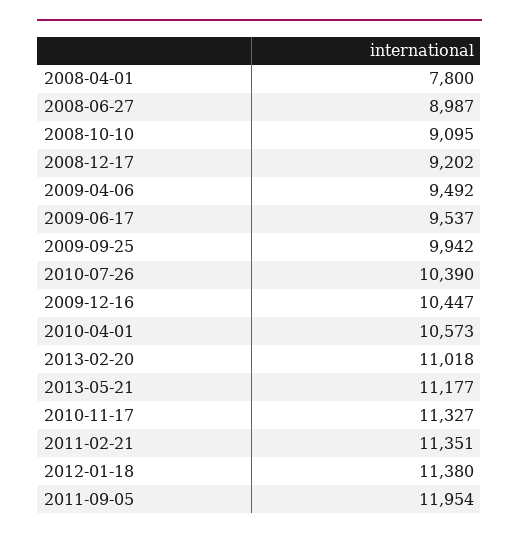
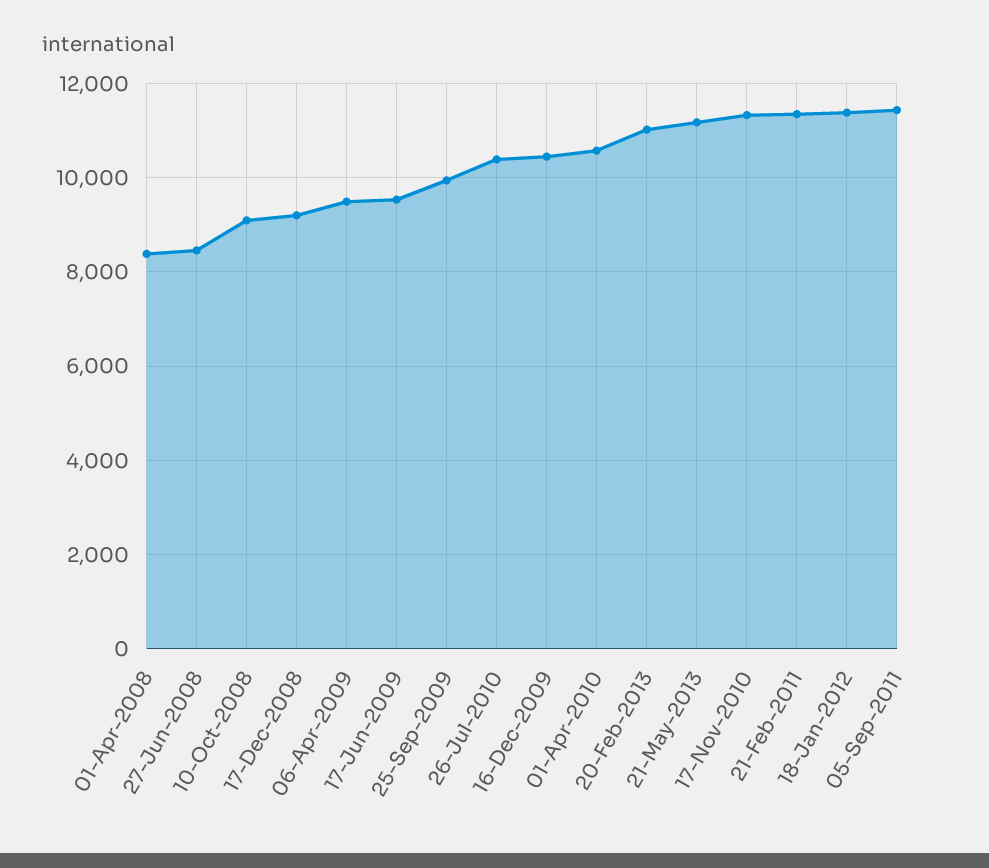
2008-04-01: 7800 -> 8400
2008-06-27: 8987 -> 8400
2011-09-05: 11954 -> 11400

